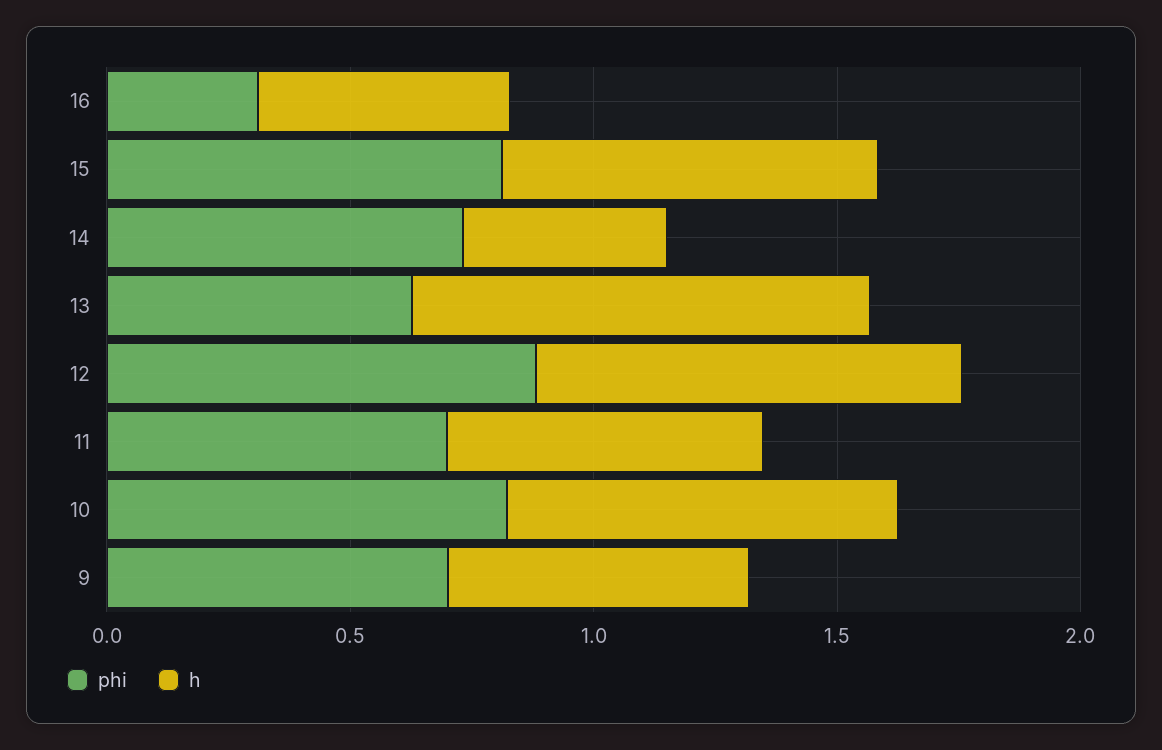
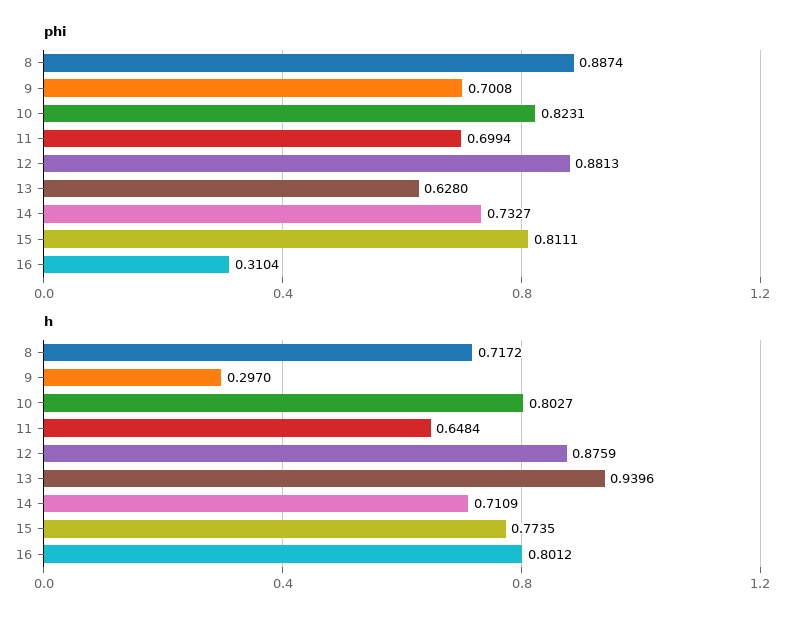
h, 16: 0.5 -> 0.8012
h, 14: 0.4 -> 0.7109
h, 9: 0.6 -> 0.297
phi, 8: none -> 0.8874
h, 8: none -> 0.7172

